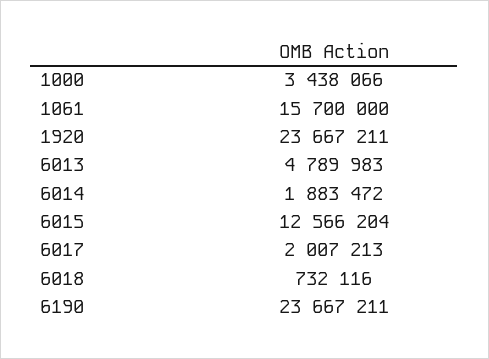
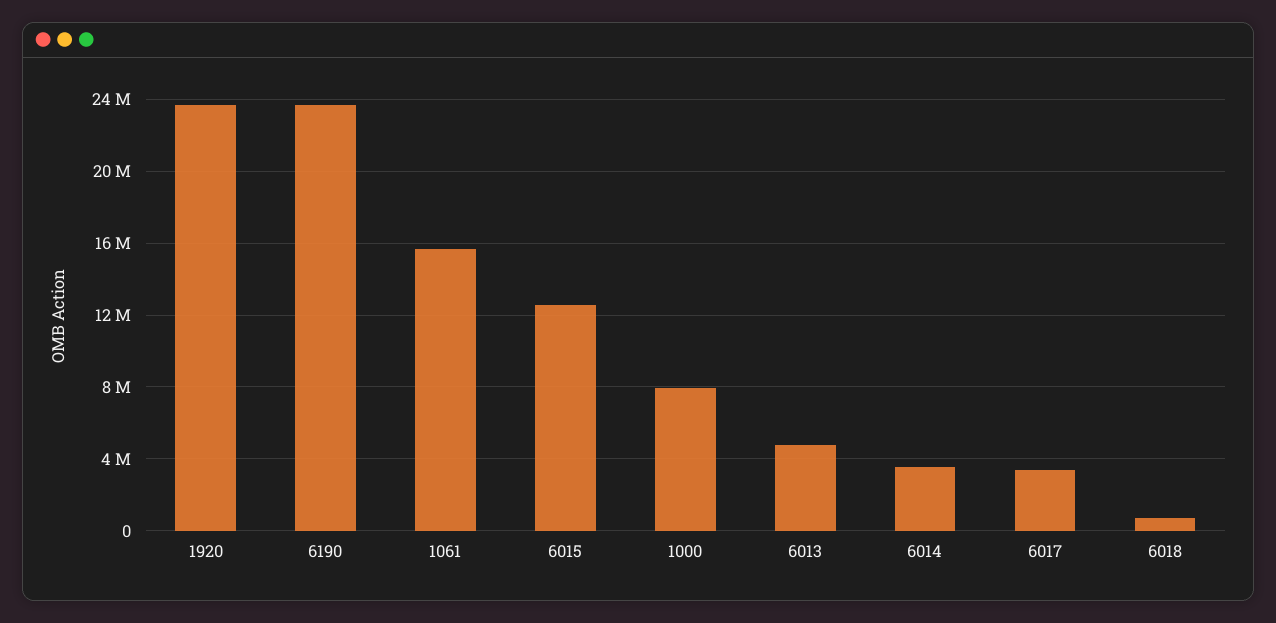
1000: 3438066 -> 8000000
6014: 1883472 -> 3500000
6017: 2007213 -> 3500000

